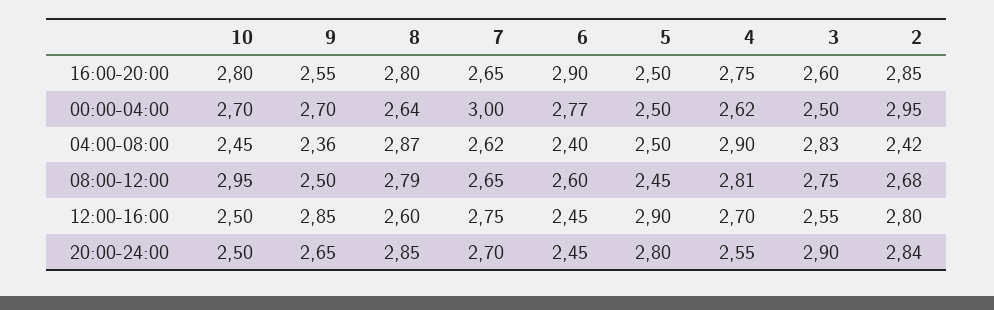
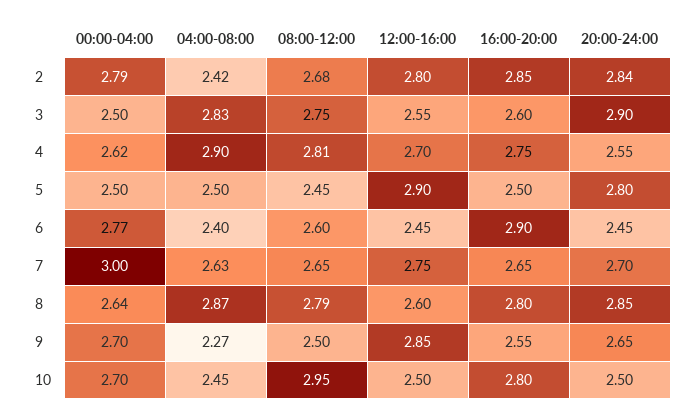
2, 00:00-04:00: 2.95 -> 2.79
9, 04:00-08:00: 2.36 -> 2.27
7, 04:00-08:00: 2.62 -> 2.63

